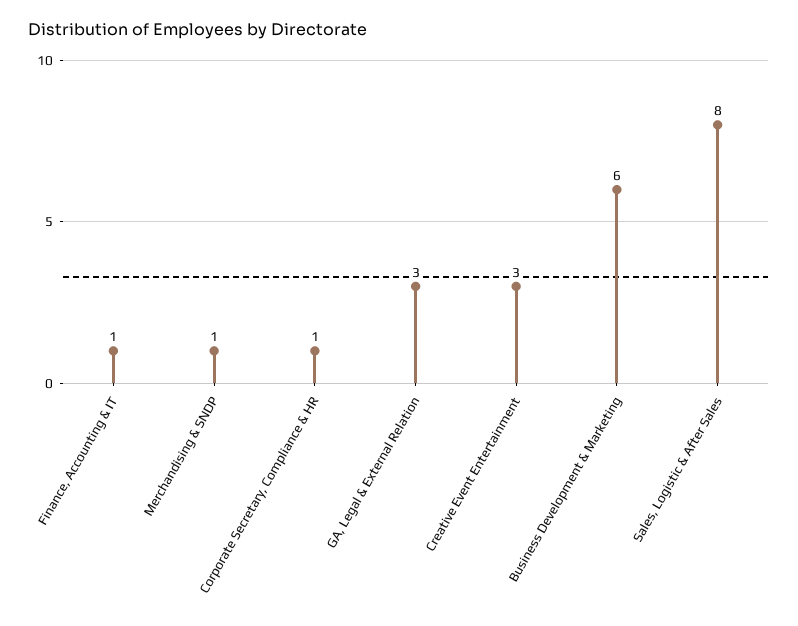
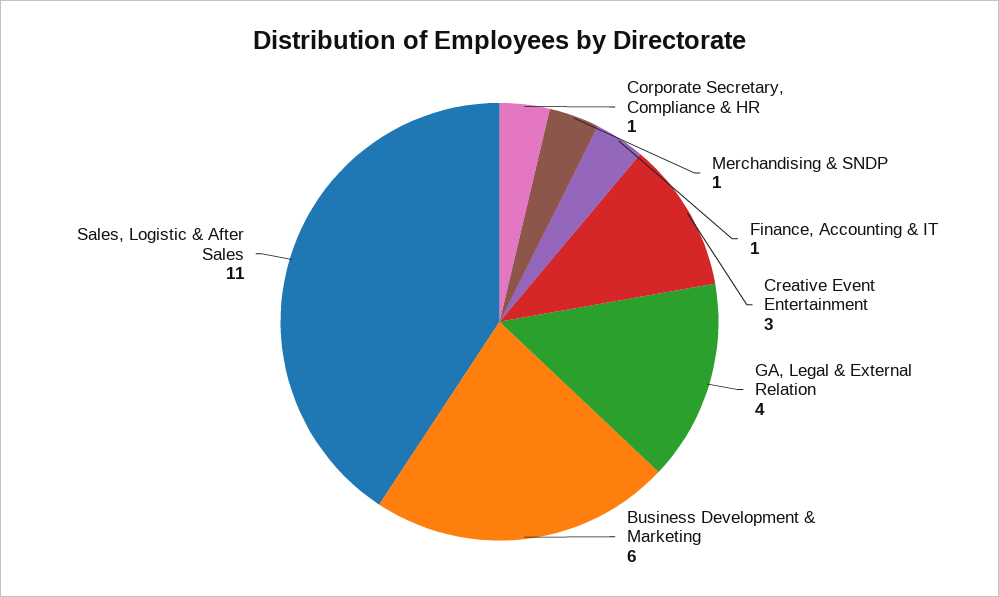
GA, Legal & External Relation: 3 -> 4
Sales, Logistic & After Sales: 8 -> 11

